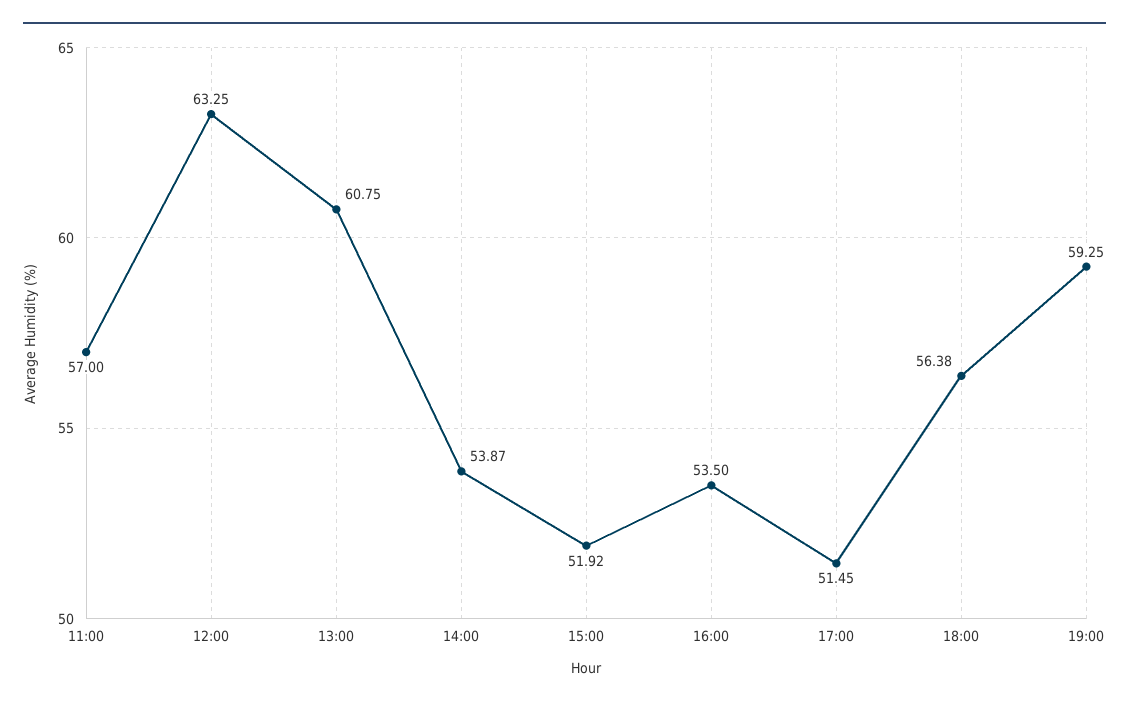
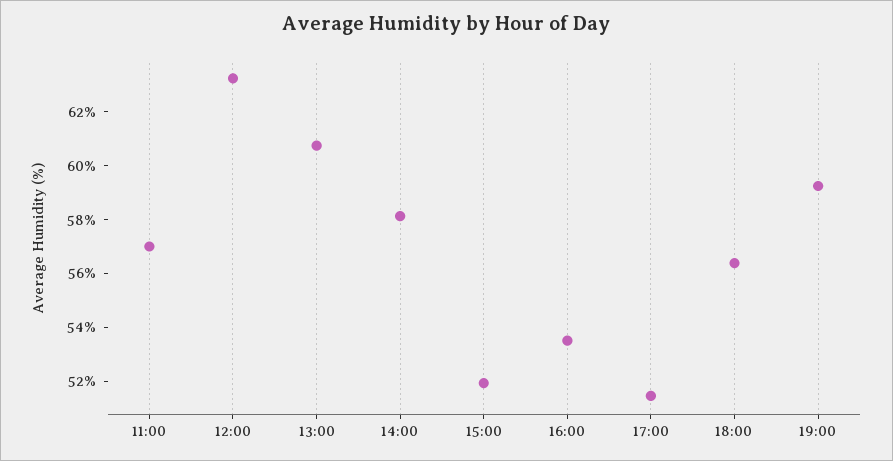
14:00: 53.87 -> 58

